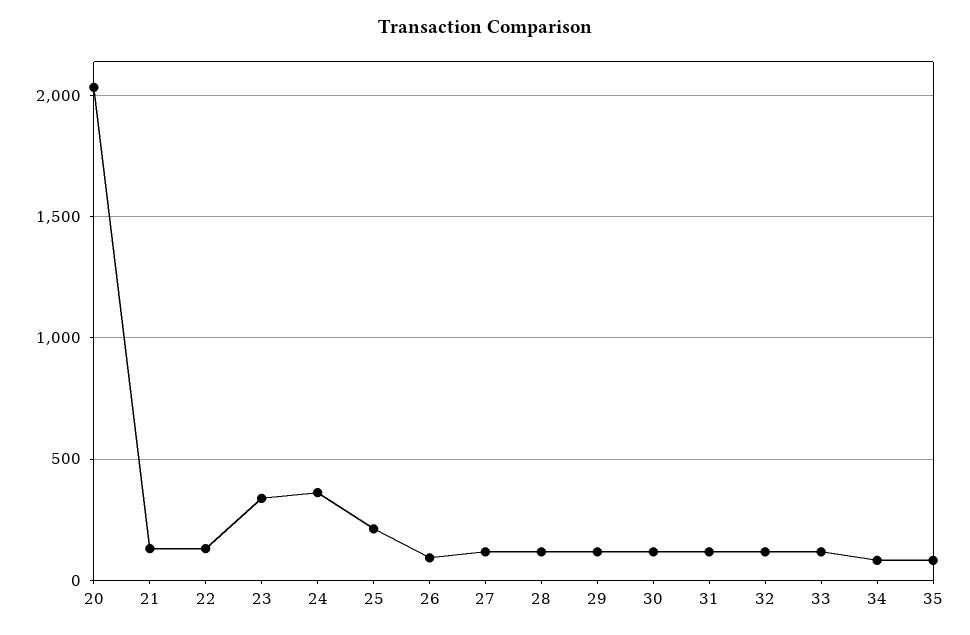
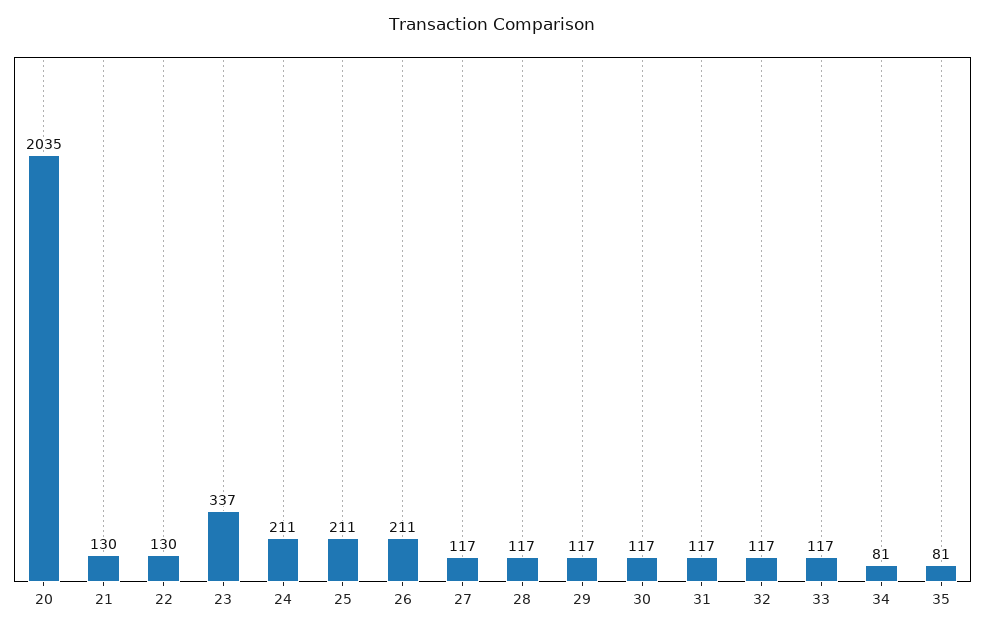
24: 350 -> 211
26: 100 -> 211

